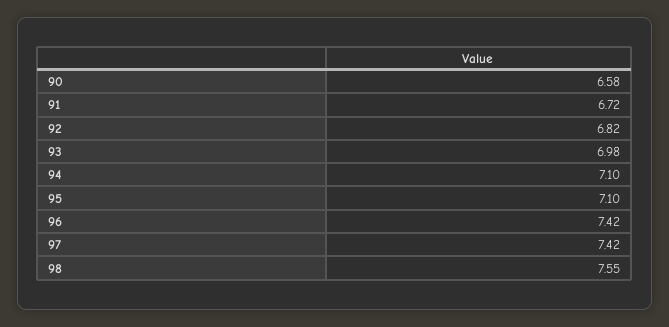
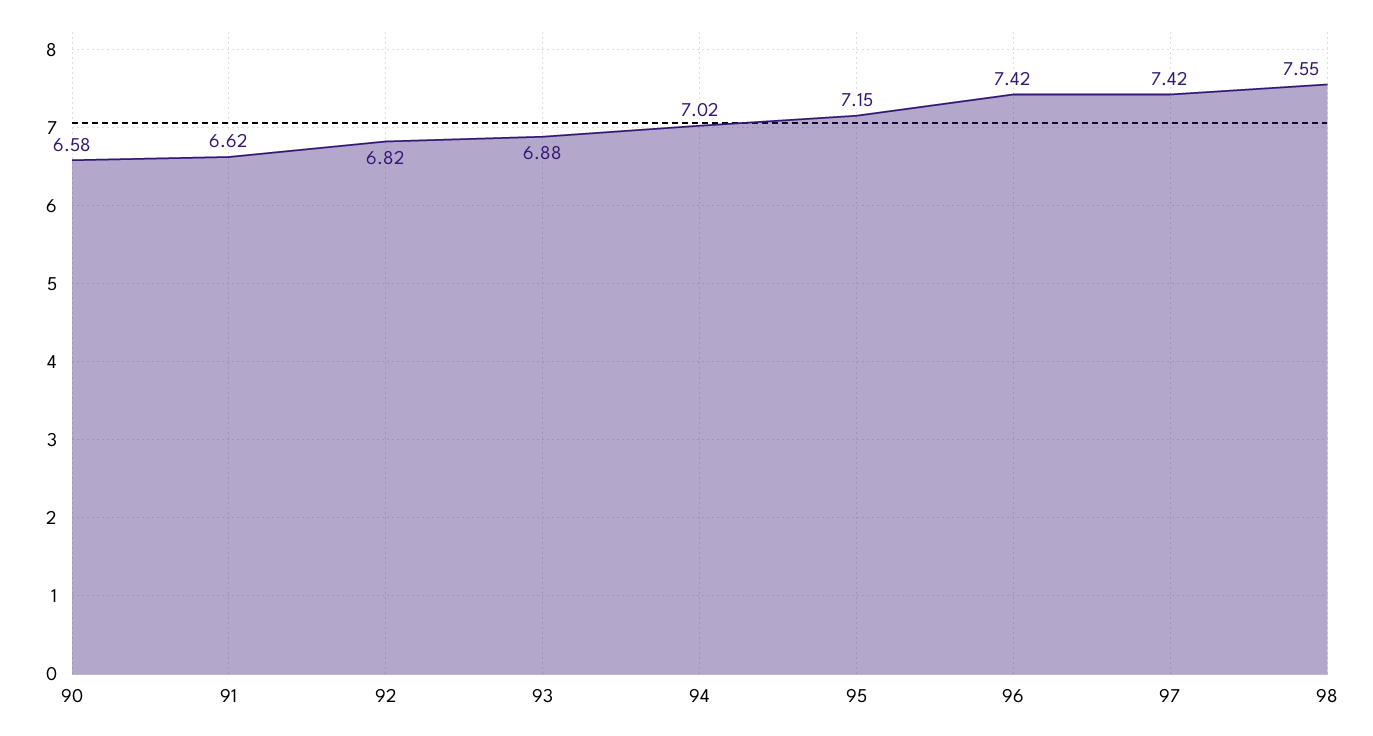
91: 6.72 -> 6.62
93: 6.98 -> 6.88
94: 7.1 -> 7.02
95: 7.1 -> 7.15

